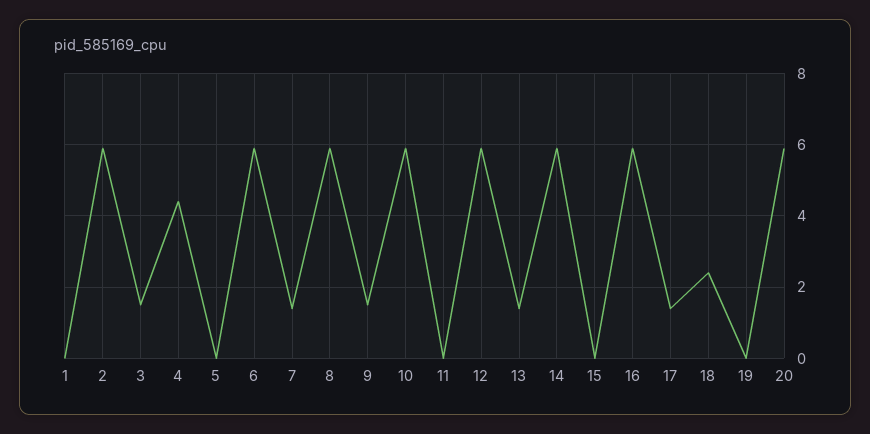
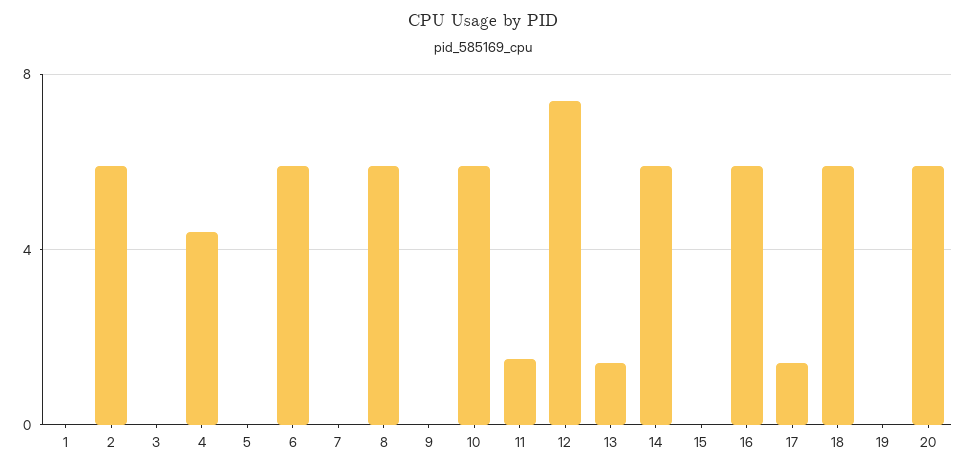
3: 1.5 -> 0
7: 1.5 -> 0
9: 1.5 -> 0
11: 0 -> 1.5
12: 6 -> 7.5
18: 2.5 -> 6

